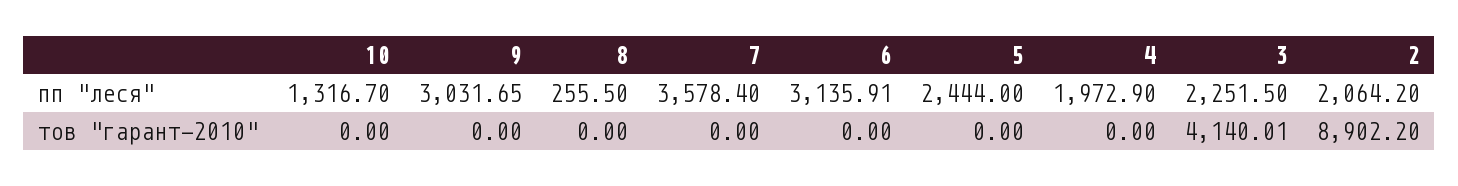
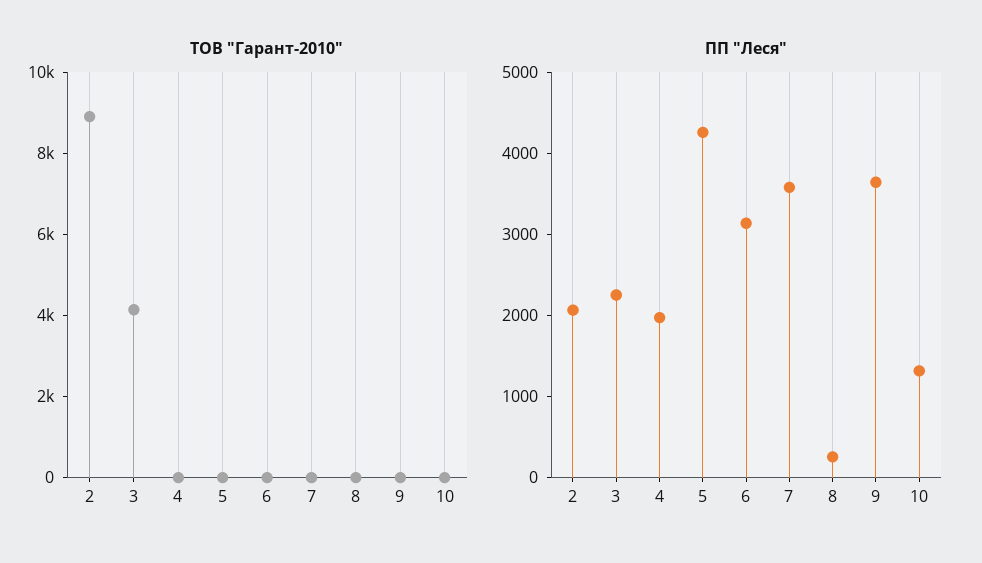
пп "леся", 9: 3031.65 -> 3600
пп "леся", 5: 2444 -> 4200

